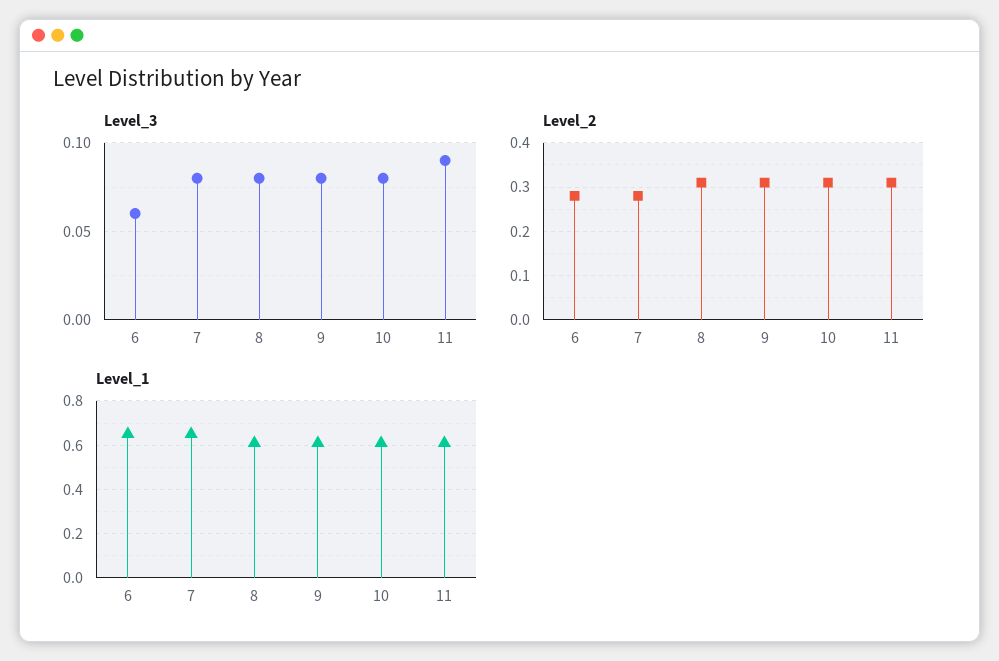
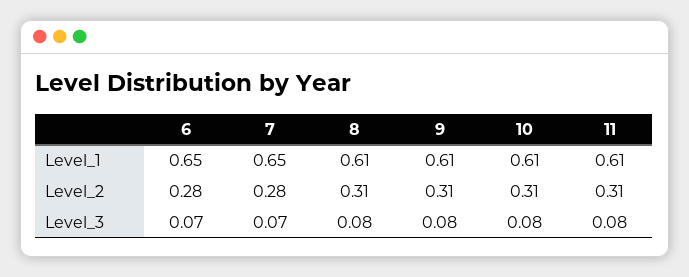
Level_3, 6: 0.06 -> 0.07
Level_3, 7: 0.08 -> 0.07
Level_3, 11: 0.09 -> 0.08

